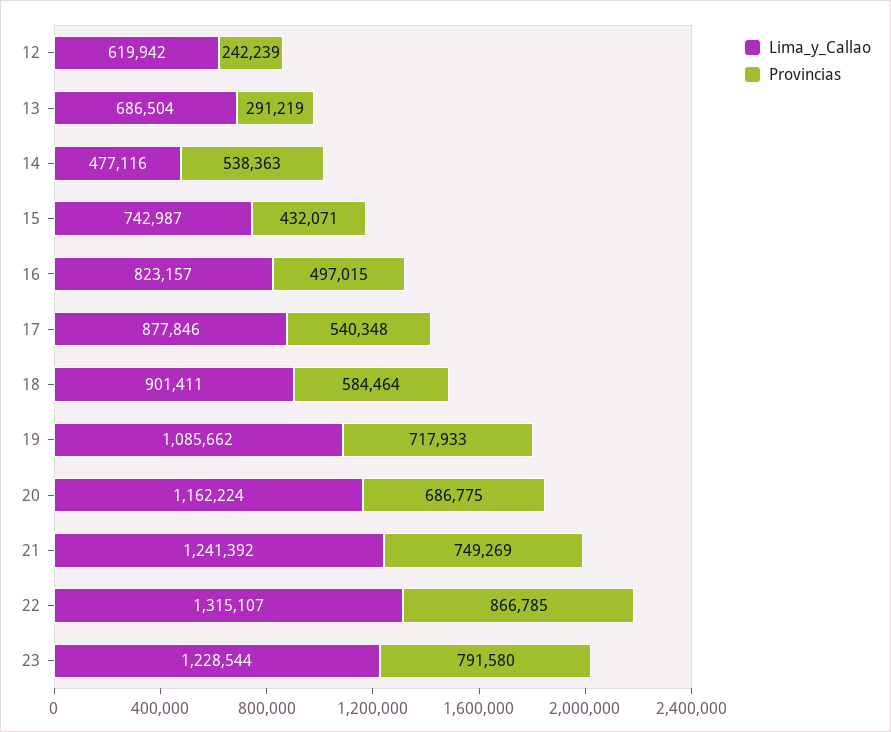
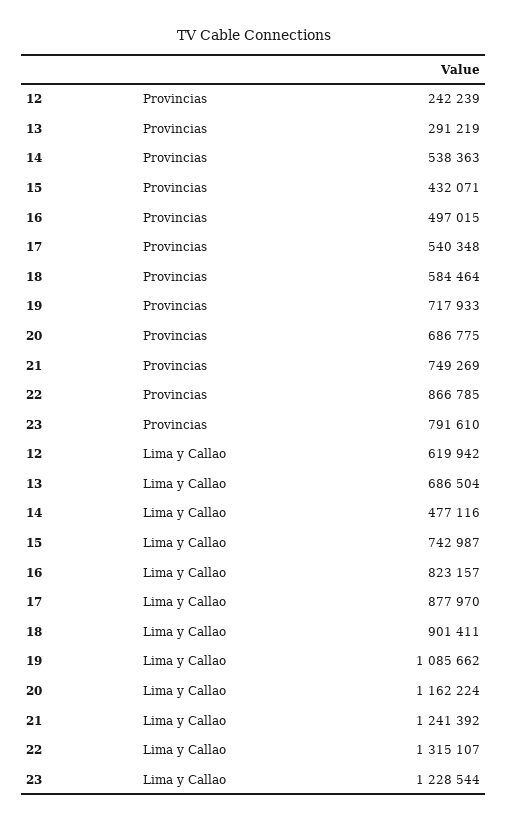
Lima_y_Callao, 17: 877846 -> 877970
Provincias, 23: 791580 -> 791610

